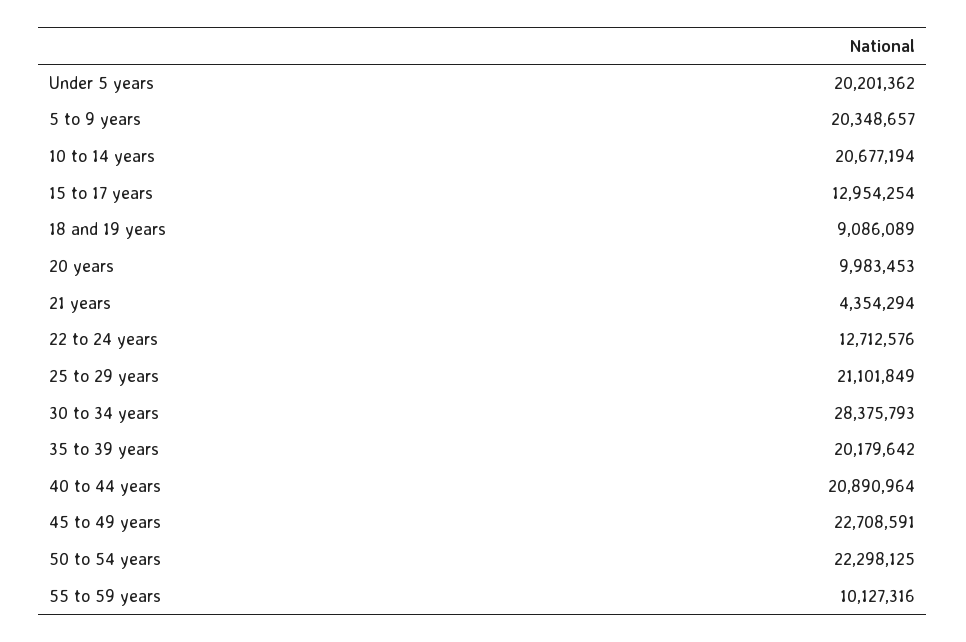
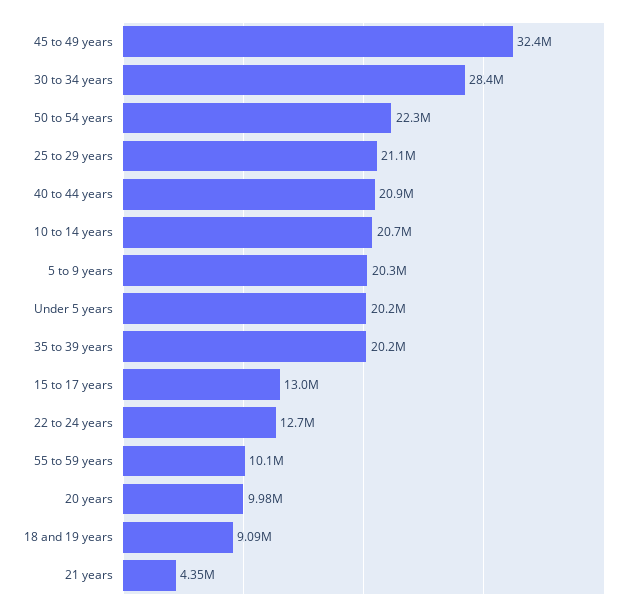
45 to 49 years: 22708591 -> 32400000

